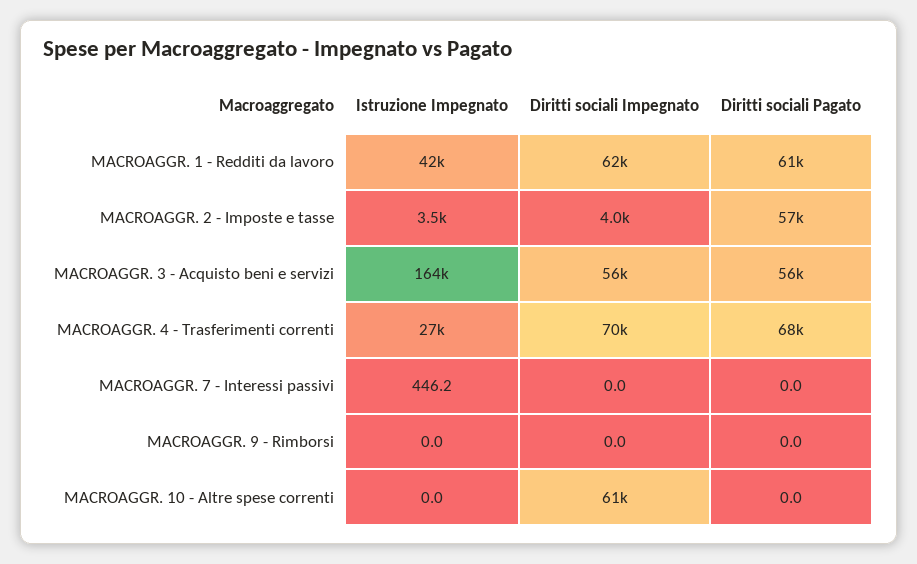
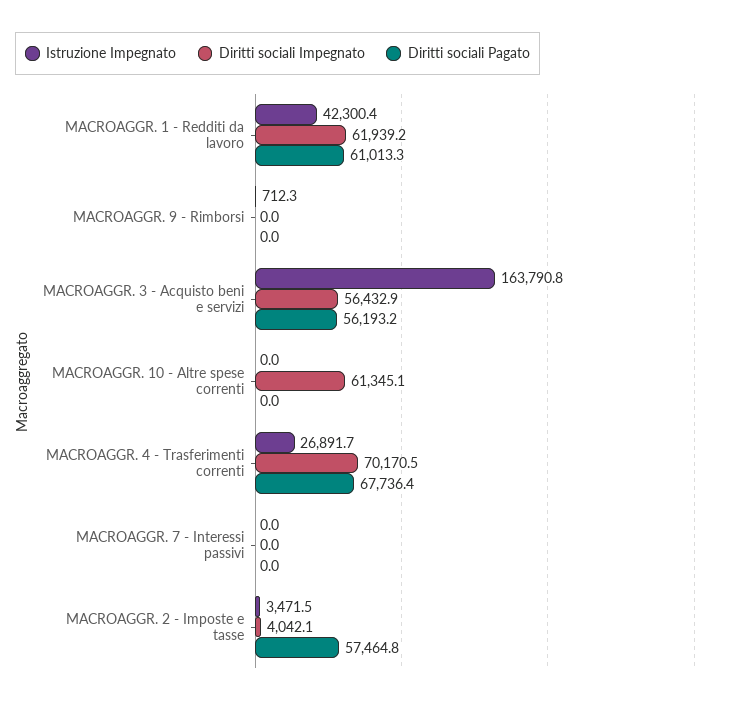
Istruzione Impegnato, MACROAGGR. 7 - Interessi passivi: 446.2 -> 0
Istruzione Impegnato, MACROAGGR. 9 - Rimborsi: 0 -> 712.3

